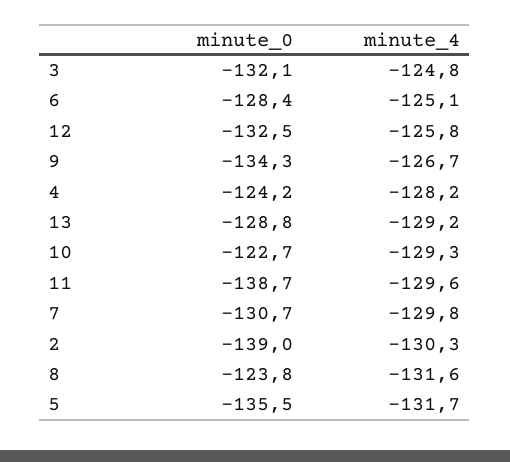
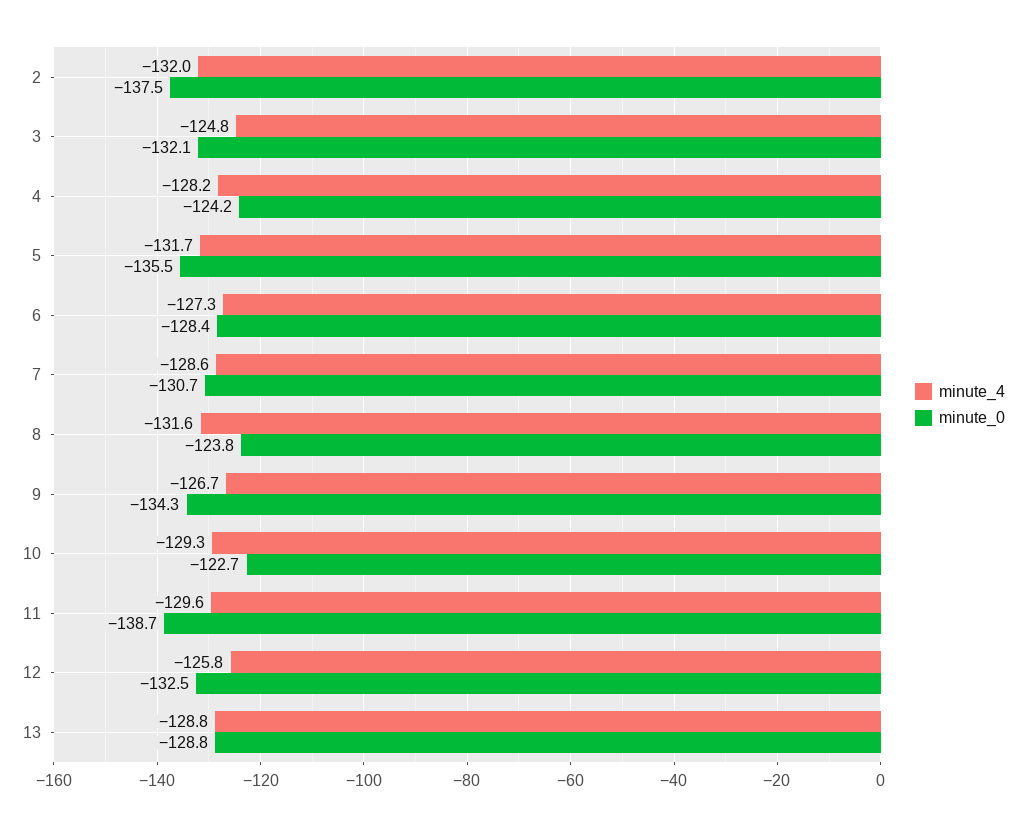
minute_4, 6: -125.1 -> -127.3
minute_4, 13: -129.2 -> -128.8
minute_4, 7: -129.8 -> -128.6
minute_0, 2: -139 -> -137.5
minute_4, 2: -130.3 -> -132

